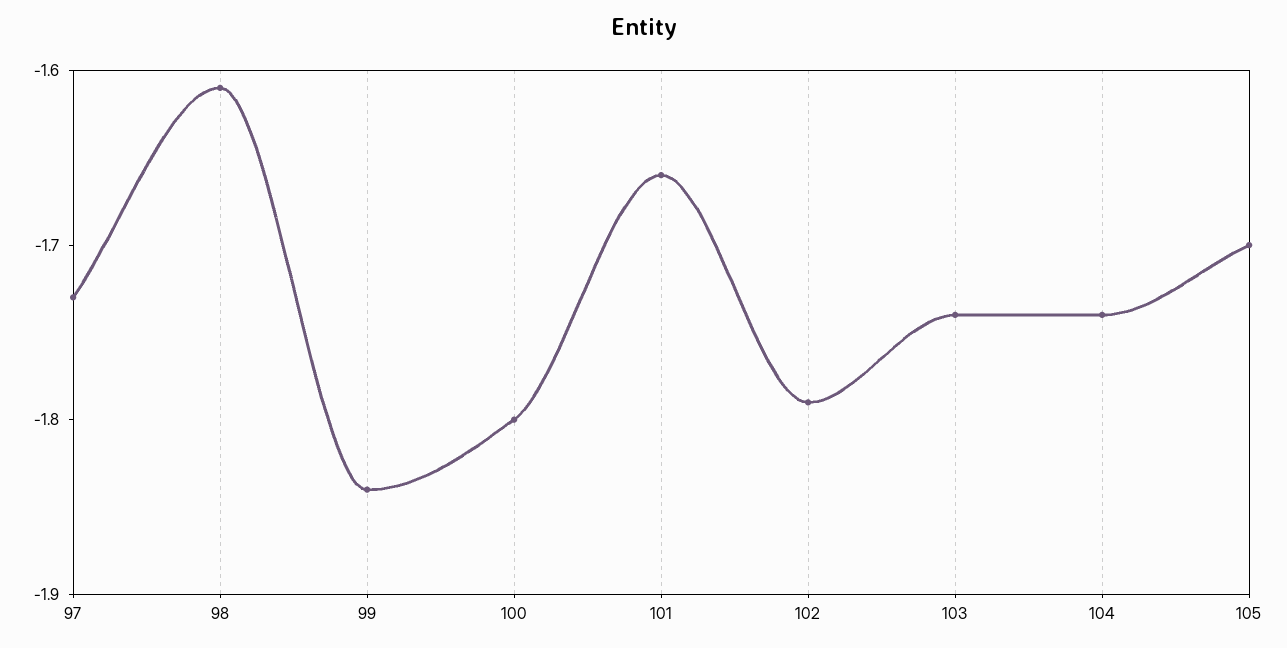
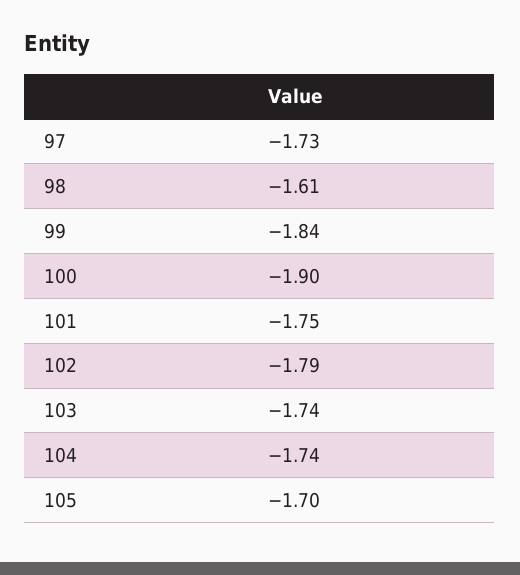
100: -1.8 -> -1.9
101: -1.66 -> -1.75

